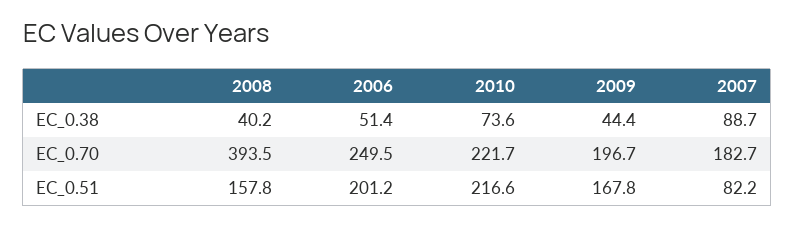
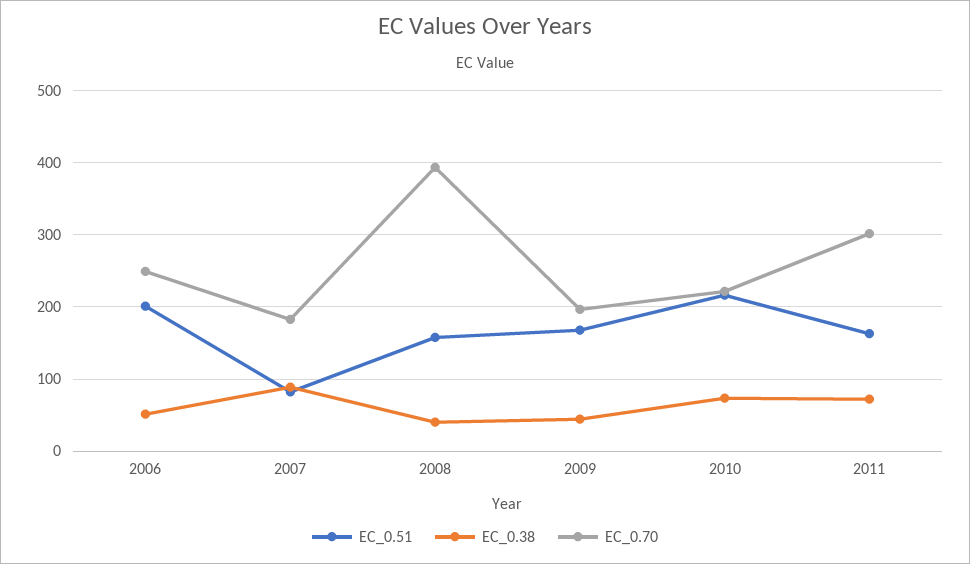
EC_0.51, 2011: none -> 160
EC_0.38, 2011: none -> 70
EC_0.70, 2011: none -> 300

